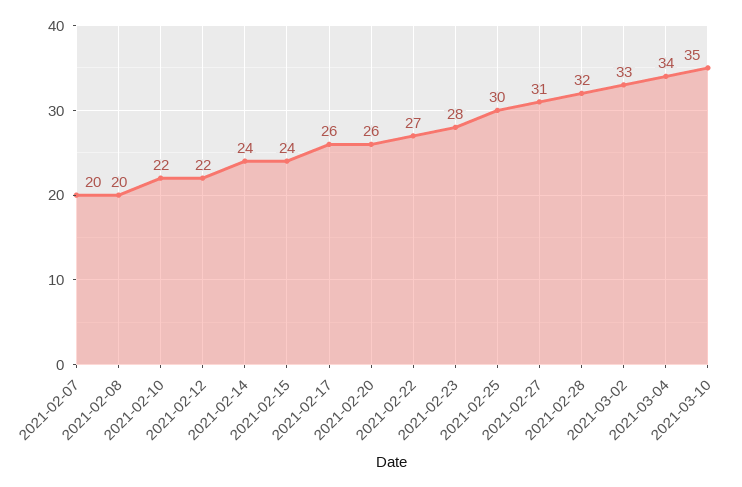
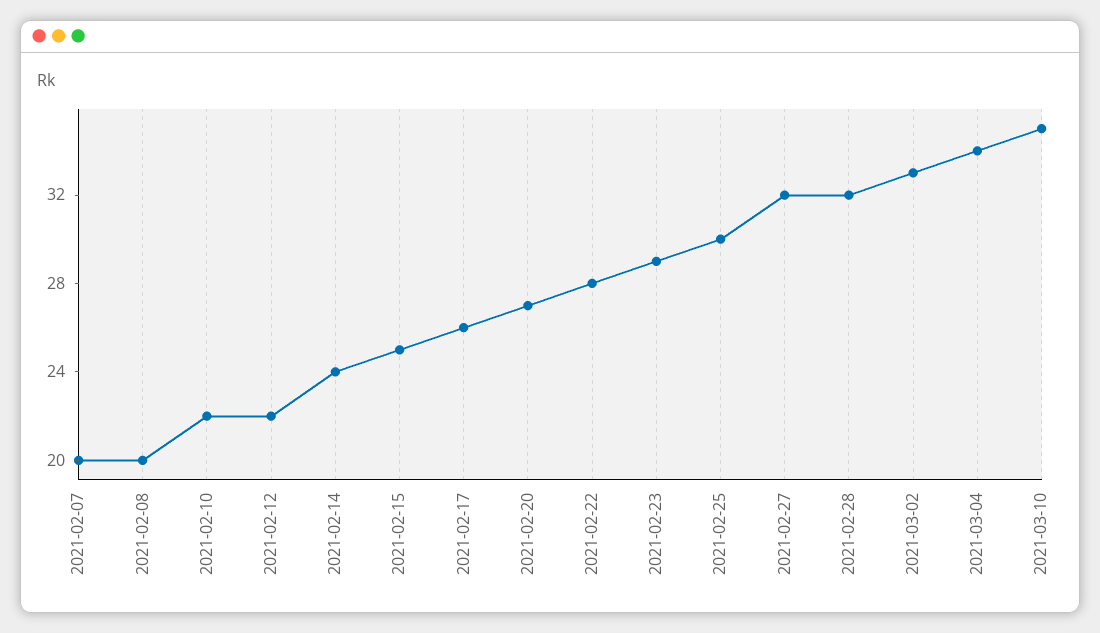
2021-02-15: 24 -> 25
2021-02-20: 26 -> 27
2021-02-22: 27 -> 28
2021-02-23: 28 -> 29
2021-02-27: 31 -> 32

